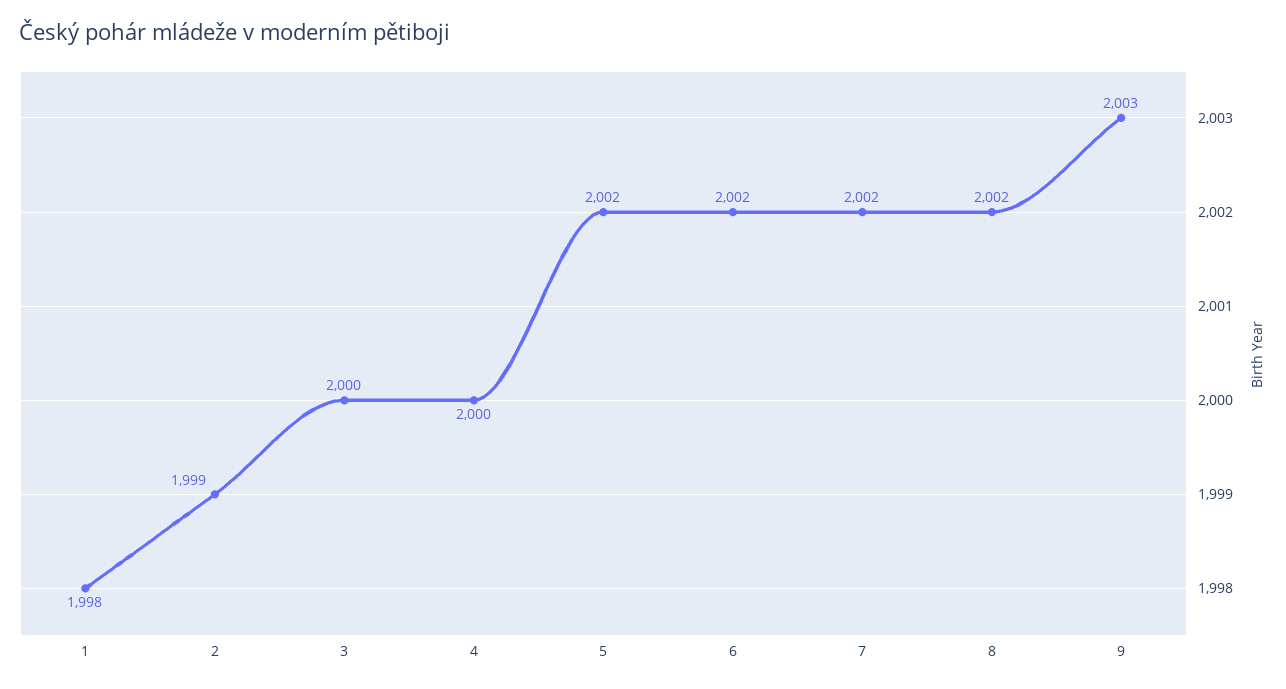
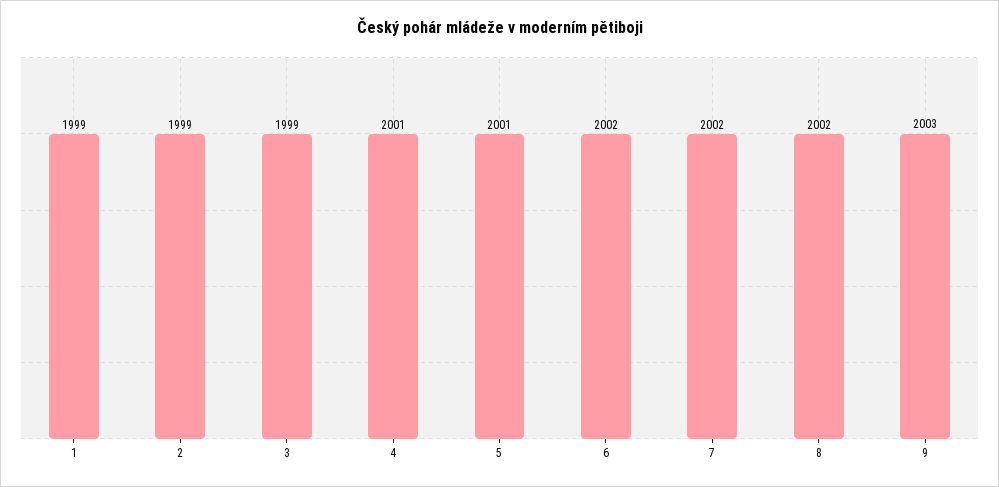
1: 1998 -> 1999
3: 2000 -> 1999
4: 2000 -> 2001
5: 2002 -> 2001

